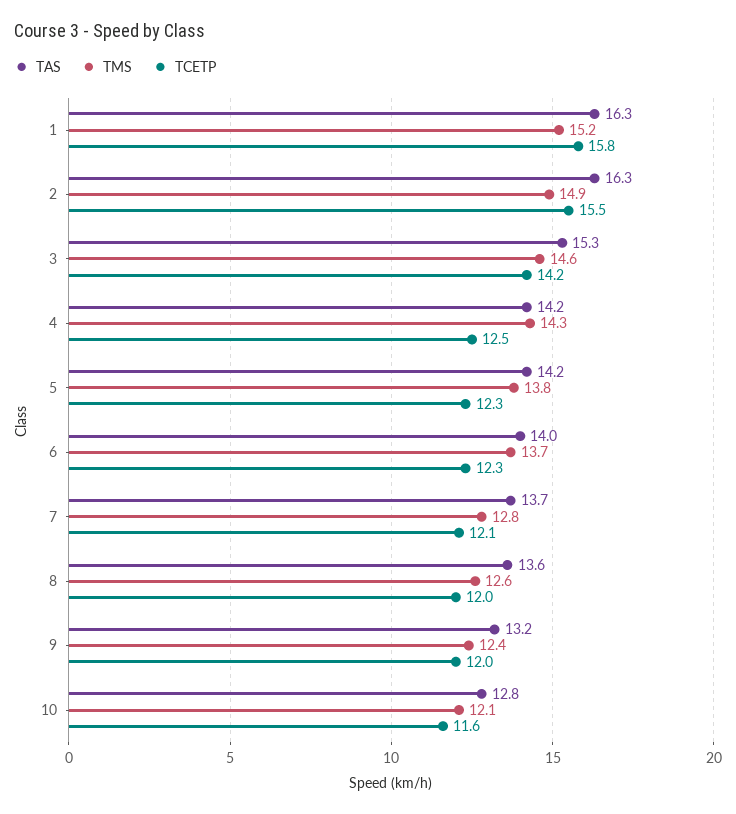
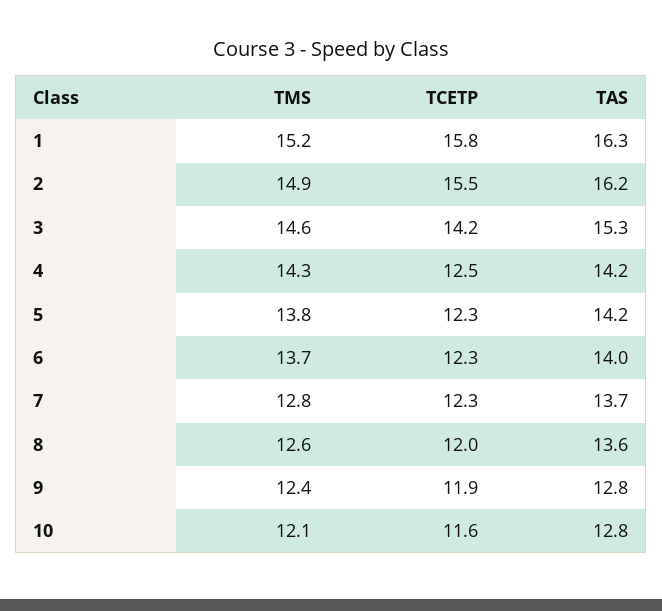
TAS, 2: 16.3 -> 16.2
TCETP, 7: 12.1 -> 12.3
TAS, 9: 13.2 -> 12.8
TCETP, 9: 12 -> 11.9

